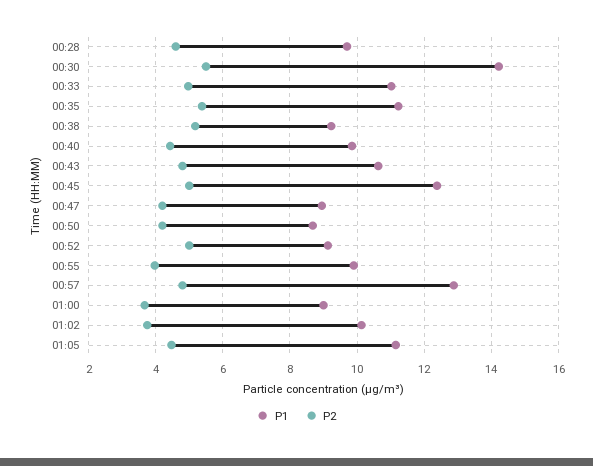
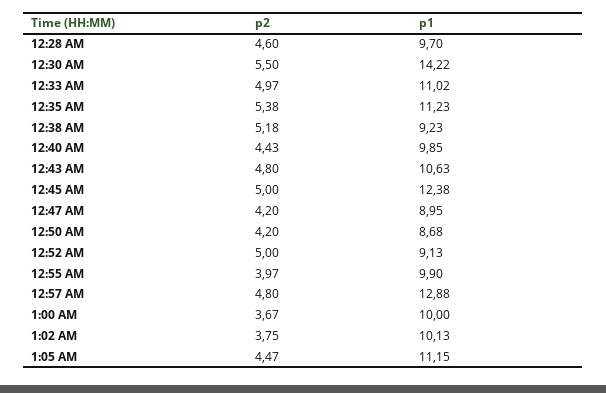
P1, 01:00: 9 -> 10

